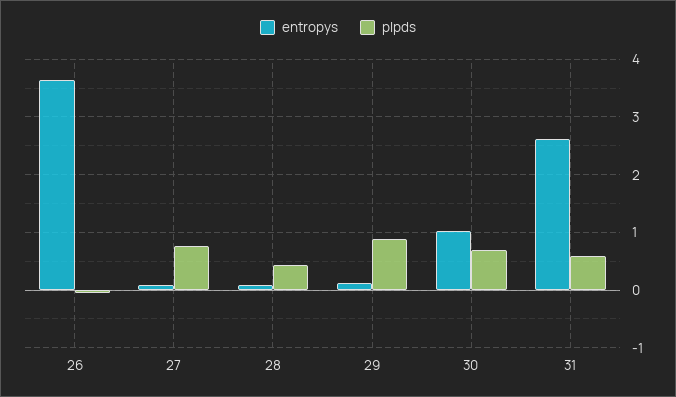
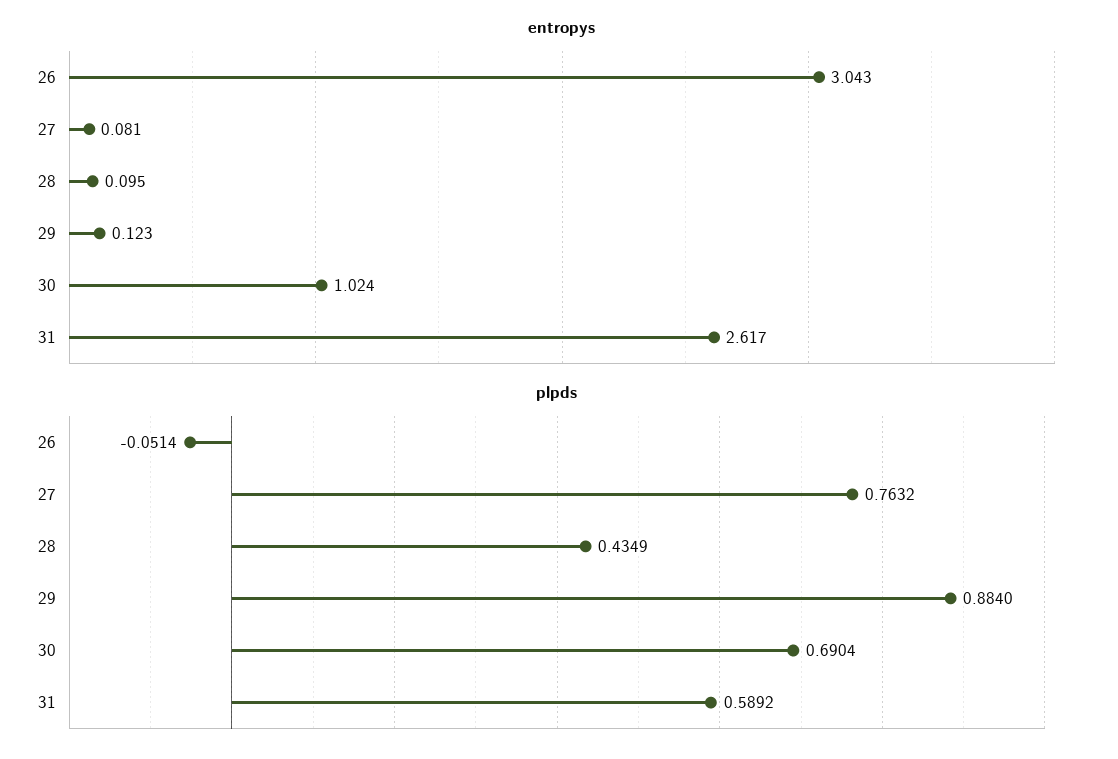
entropys, 26: 3.6 -> 3.043

